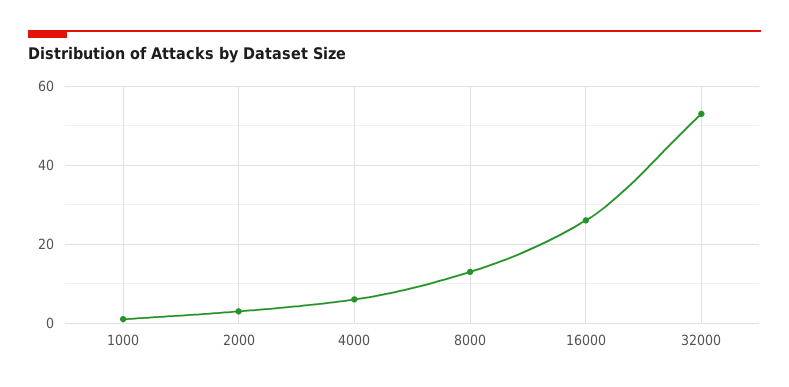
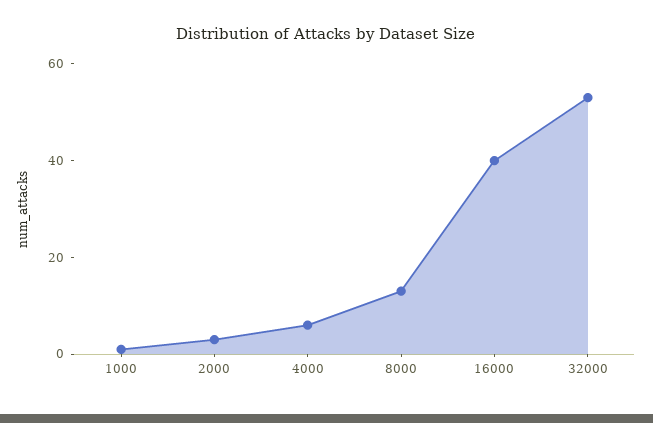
16000: 25 -> 40

